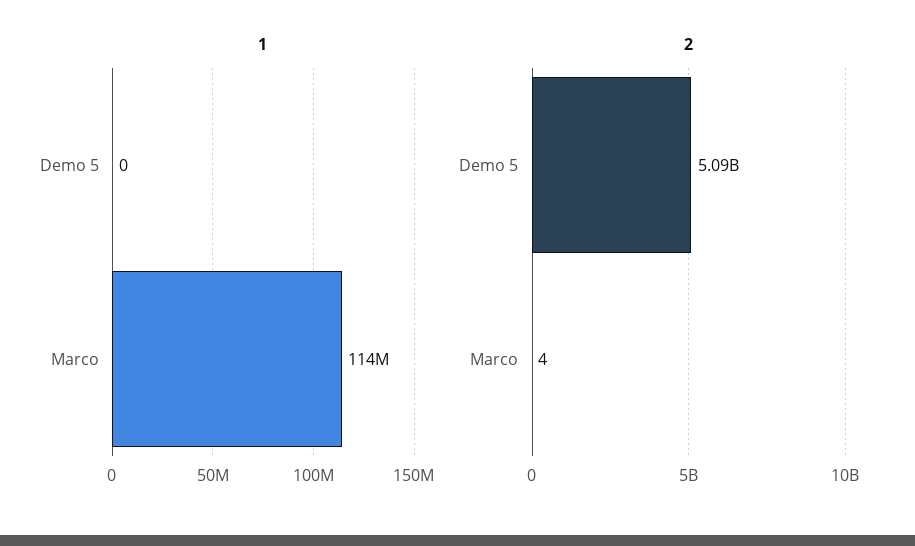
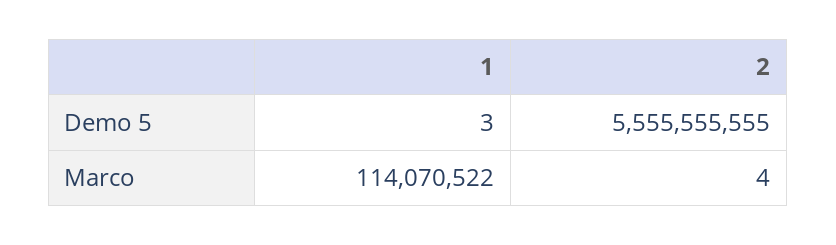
1, Demo 5: 0 -> 3
2, Demo 5: 5090000000 -> 5555555555

